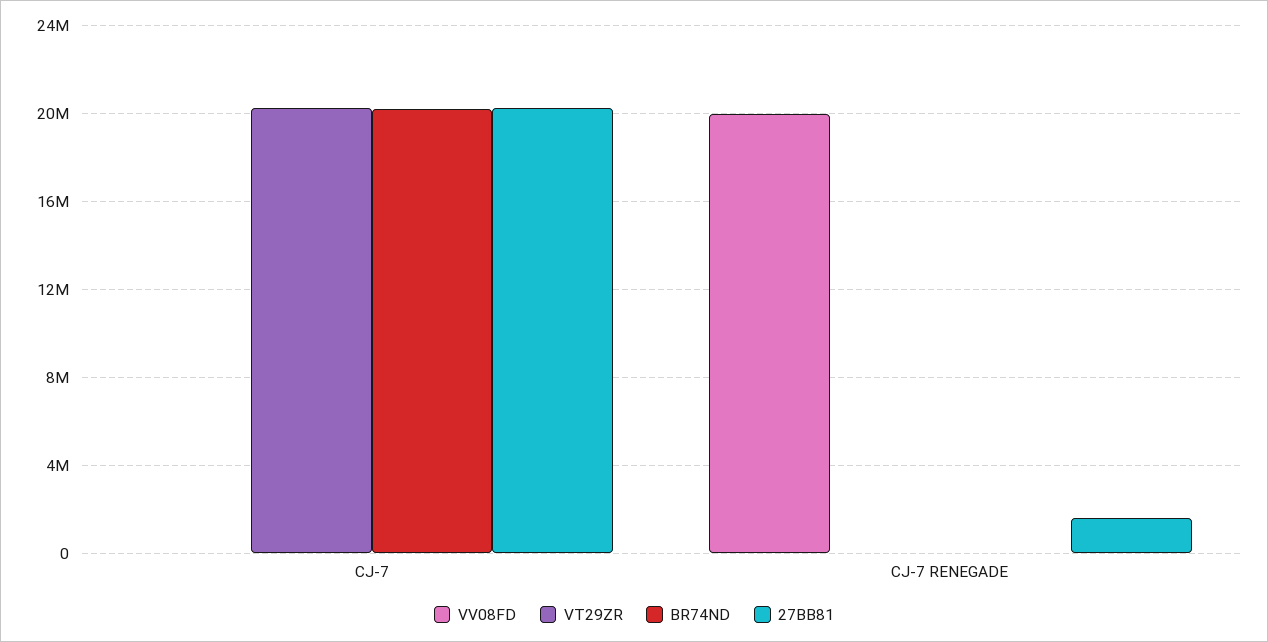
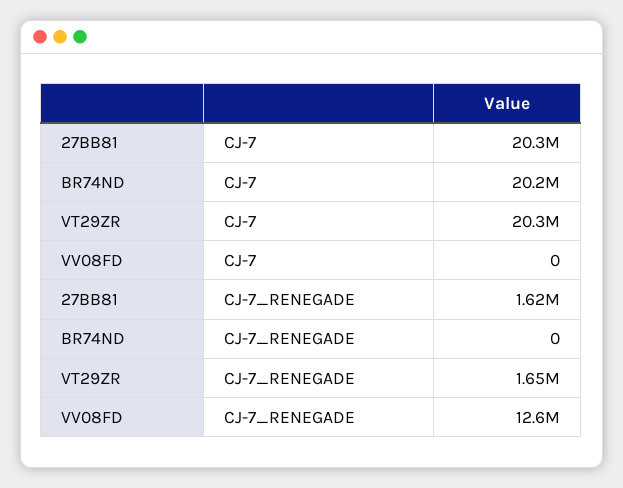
VV08FD, CJ-7 RENEGADE: 20000000 -> 12600000
VT29ZR, CJ-7 RENEGADE: 0 -> 1650000

